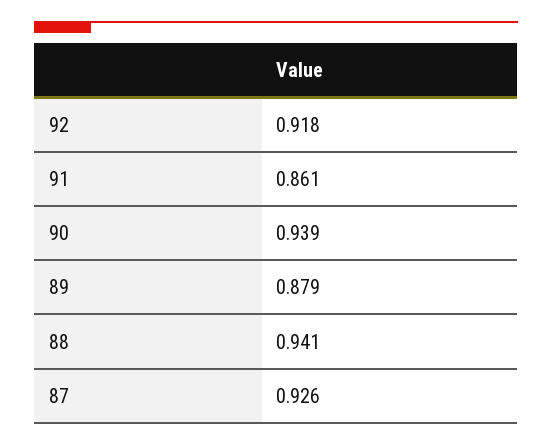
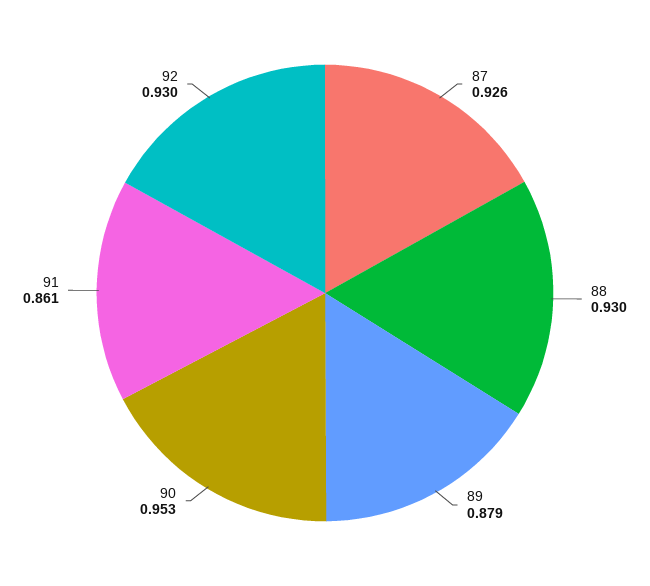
92: 0.918 -> 0.93
90: 0.939 -> 0.953
88: 0.941 -> 0.93

